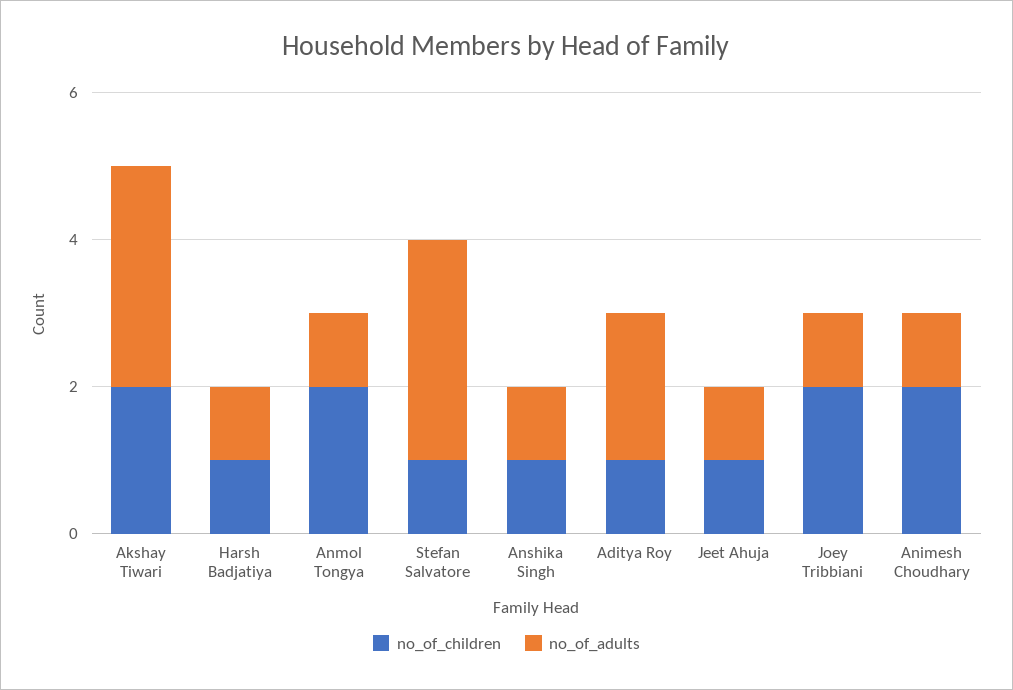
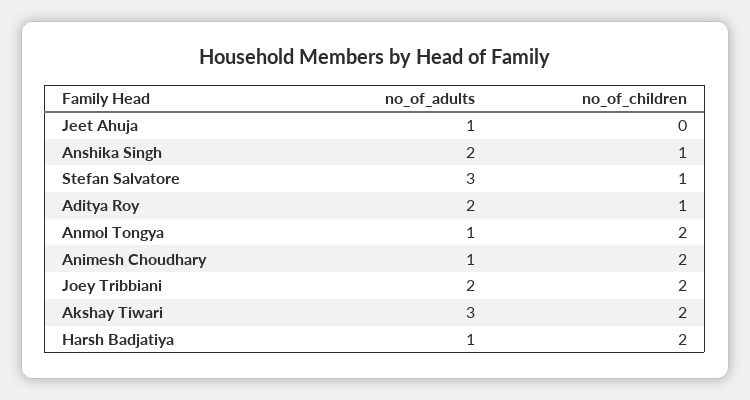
no_of_children, Harsh Badjatiya: 1 -> 2
no_of_adults, Anshika Singh: 1 -> 2
no_of_children, Jeet Ahuja: 1 -> 0
no_of_adults, Joey Tribbiani: 1 -> 2

